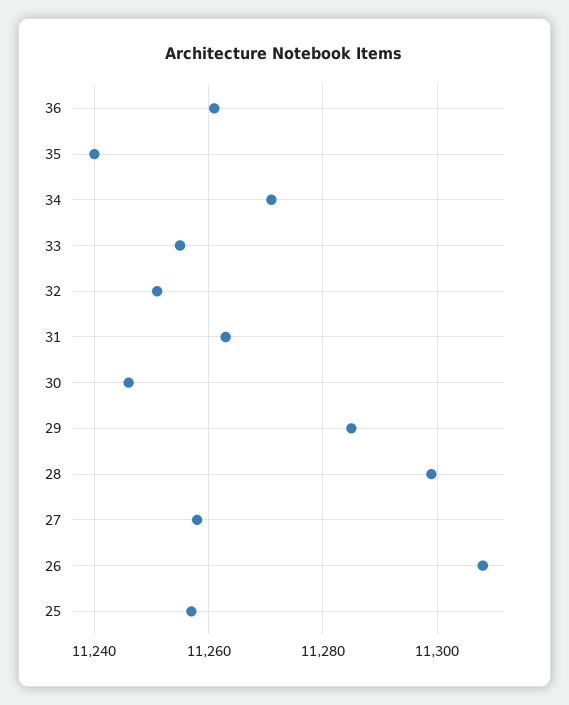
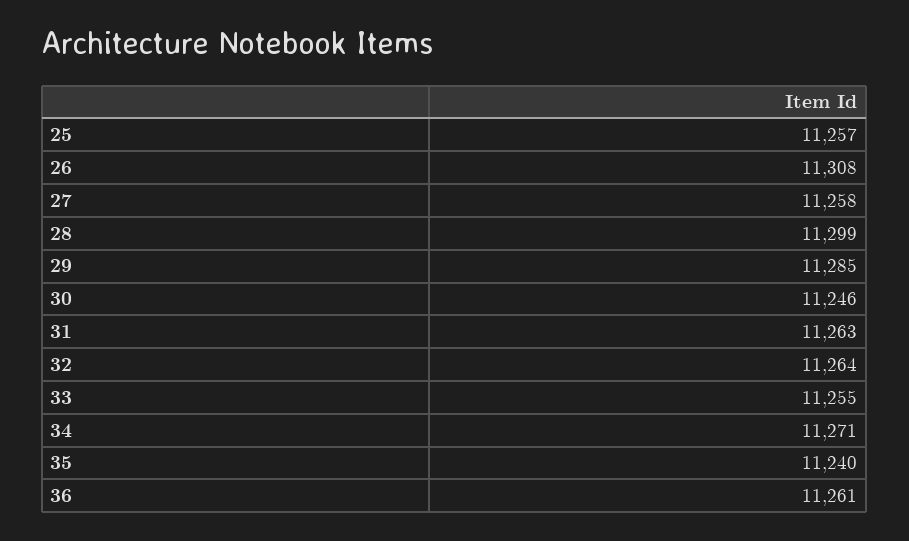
32: 11250 -> 11264

